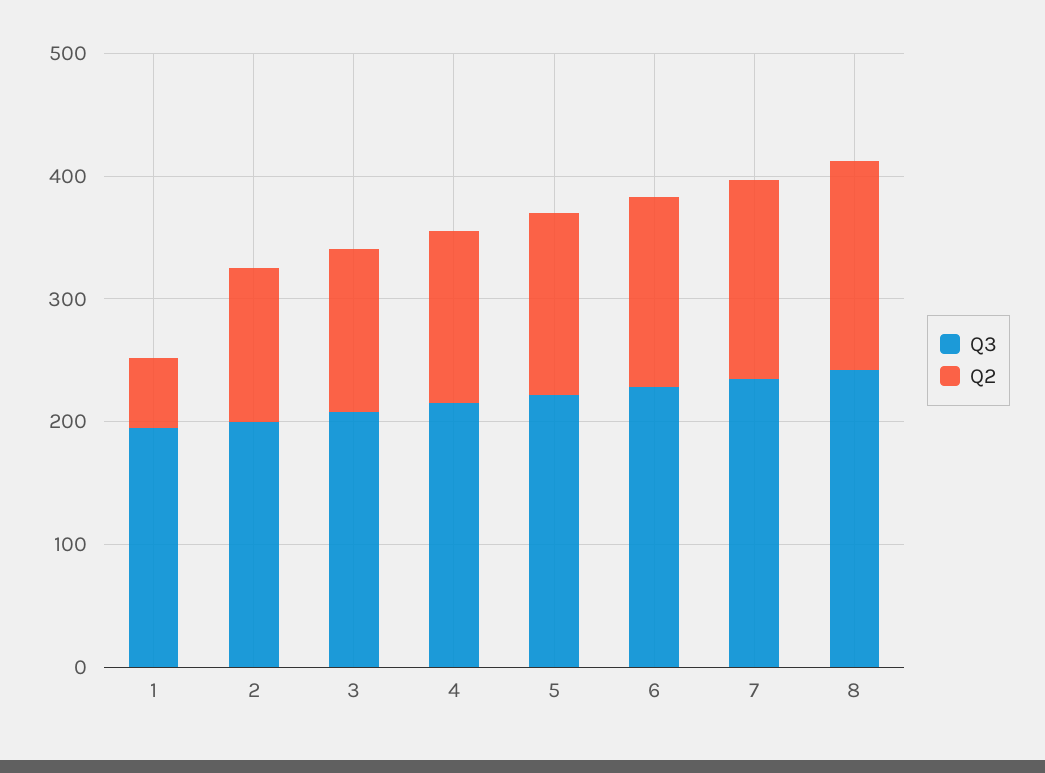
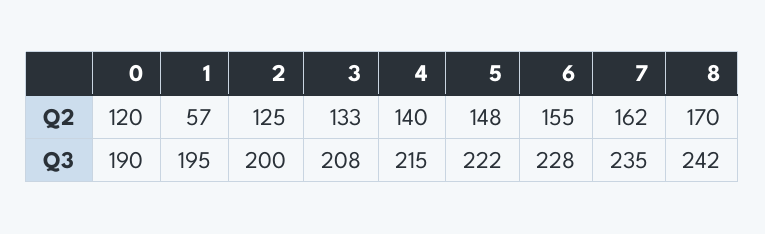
Q2, 0: none -> 120
Q3, 0: none -> 190

